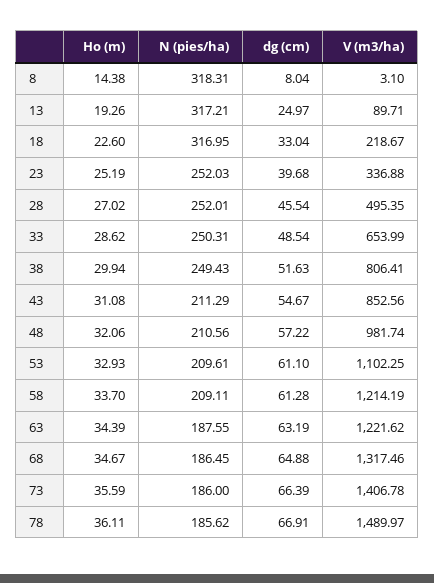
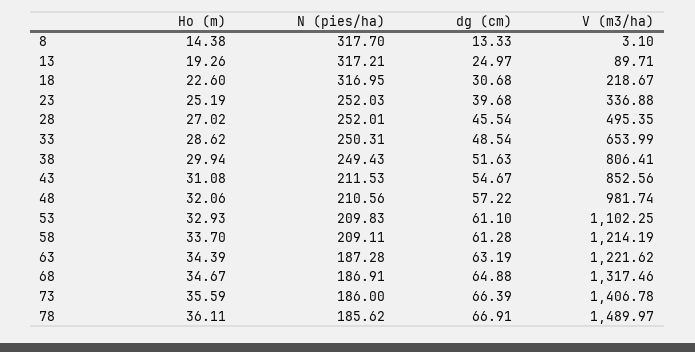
N (pies/ha), 8: 318.31 -> 317.7
dg (cm), 8: 8.04 -> 13.33
dg (cm), 18: 33.04 -> 30.68
N (pies/ha), 43: 211.29 -> 211.53
N (pies/ha), 53: 209.61 -> 209.83
N (pies/ha), 63: 187.55 -> 187.28
N (pies/ha), 68: 186.45 -> 186.91

